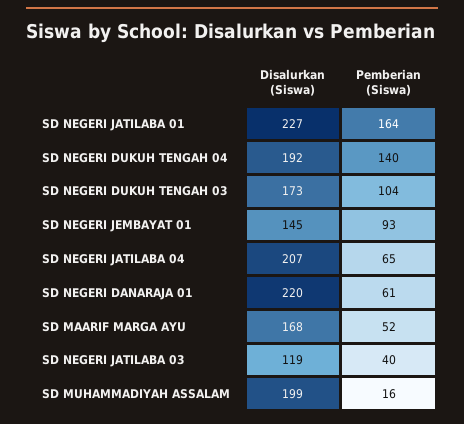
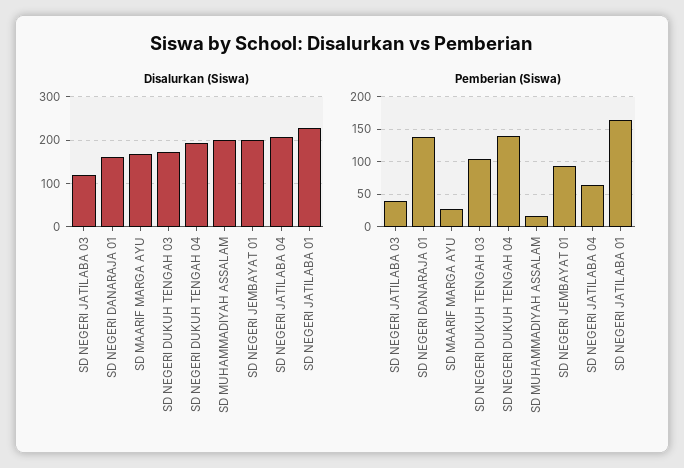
Disalurkan (Siswa), SD NEGERI JEMBAYAT 01: 145 -> 200
Disalurkan (Siswa), SD NEGERI DANARAJA 01: 220 -> 160
Pemberian (Siswa), SD NEGERI DANARAJA 01: 61 -> 140
Pemberian (Siswa), SD MAARIF MARGA AYU: 52 -> 30

